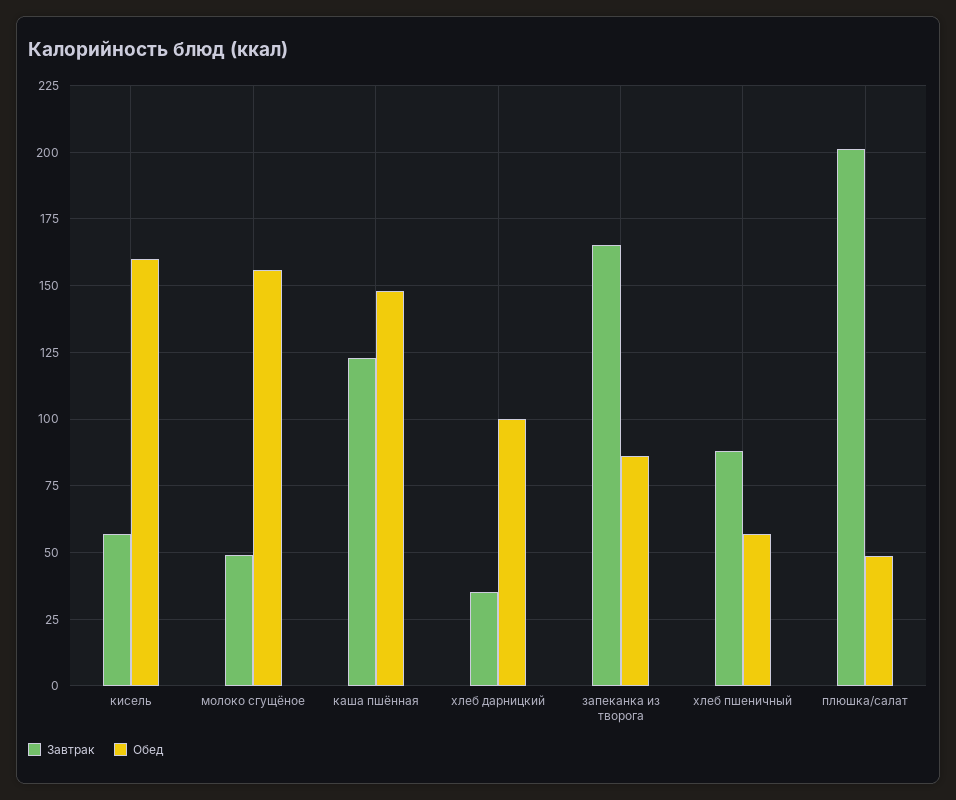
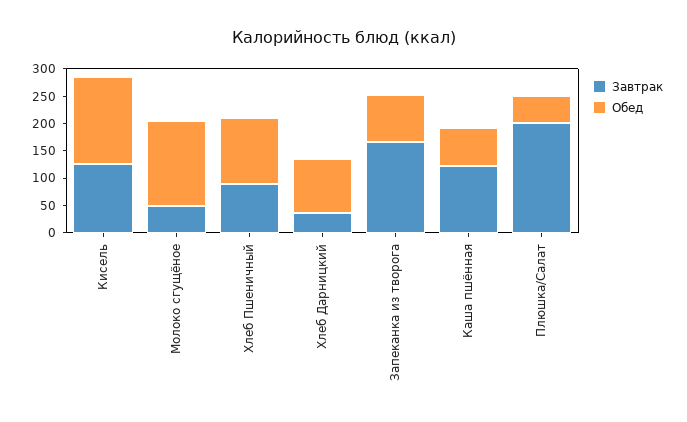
Завтрак, кисель: 57.5 -> 125
Обед, каша пшённая: 147.5 -> 75
Обед, хлеб пшеничный: 57.5 -> 125

